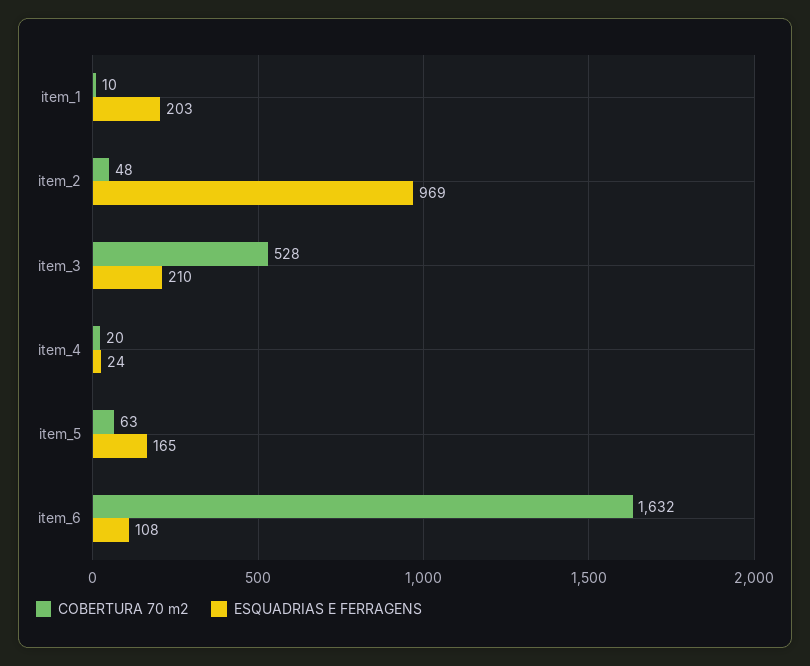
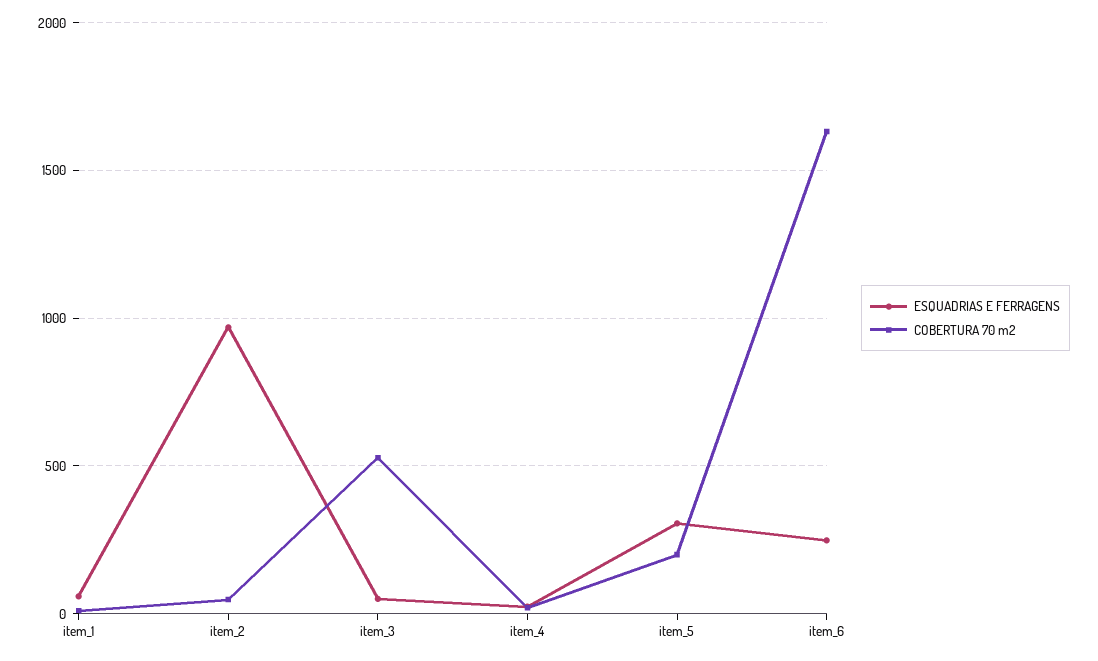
ESQUADRIAS E FERRAGENS, item_1: 203 -> 50
ESQUADRIAS E FERRAGENS, item_3: 210 -> 50
COBERTURA 70 m2, item_5: 63 -> 200
ESQUADRIAS E FERRAGENS, item_5: 165 -> 300
ESQUADRIAS E FERRAGENS, item_6: 108 -> 250

